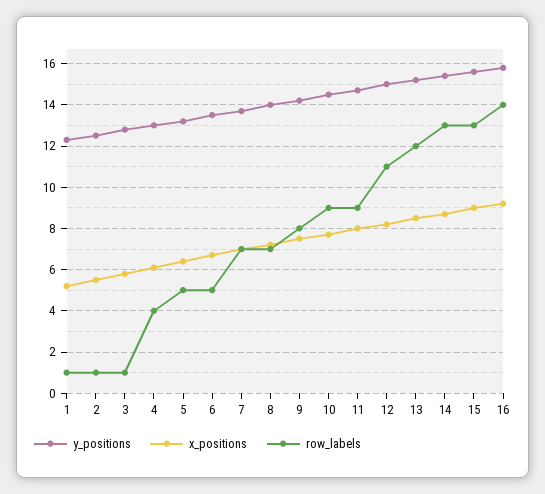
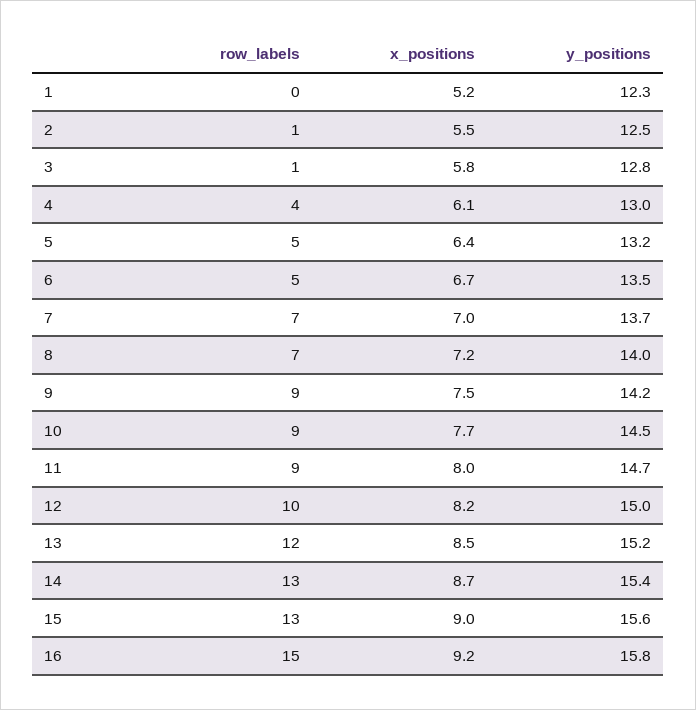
row_labels, 1: 1 -> 0
row_labels, 9: 8 -> 9
row_labels, 12: 11 -> 10
row_labels, 16: 14 -> 15

